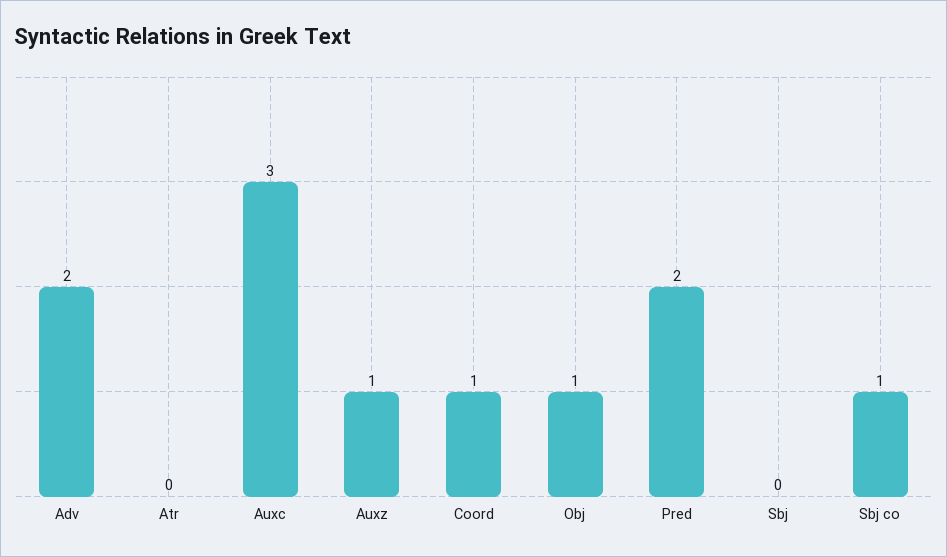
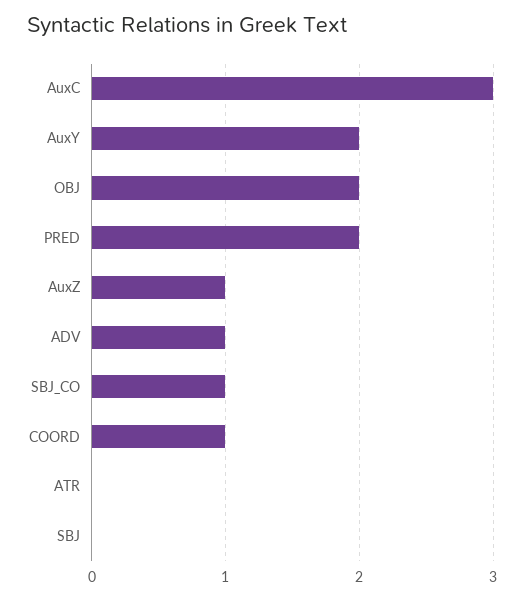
Adv: 2 -> 1
Obj: 1 -> 2
AuxY: none -> 2

